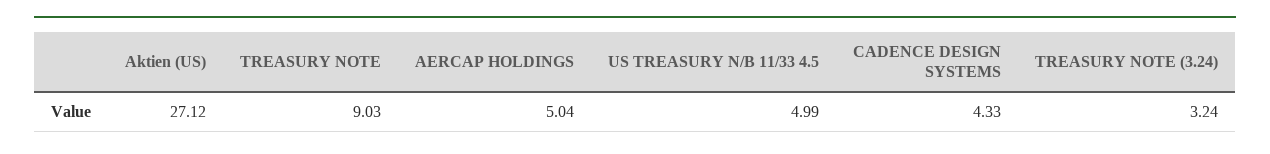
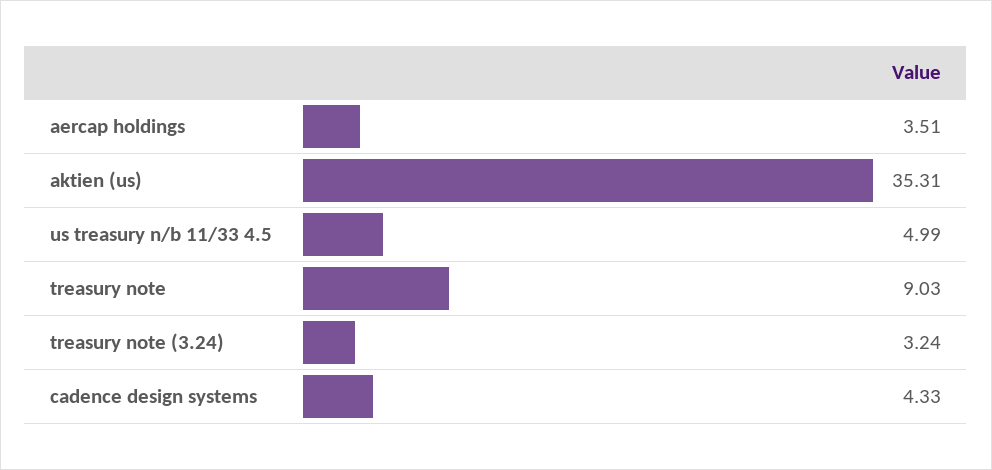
Aktien (US): 27.12 -> 35.31
AERCAP HOLDINGS: 5.04 -> 3.51

